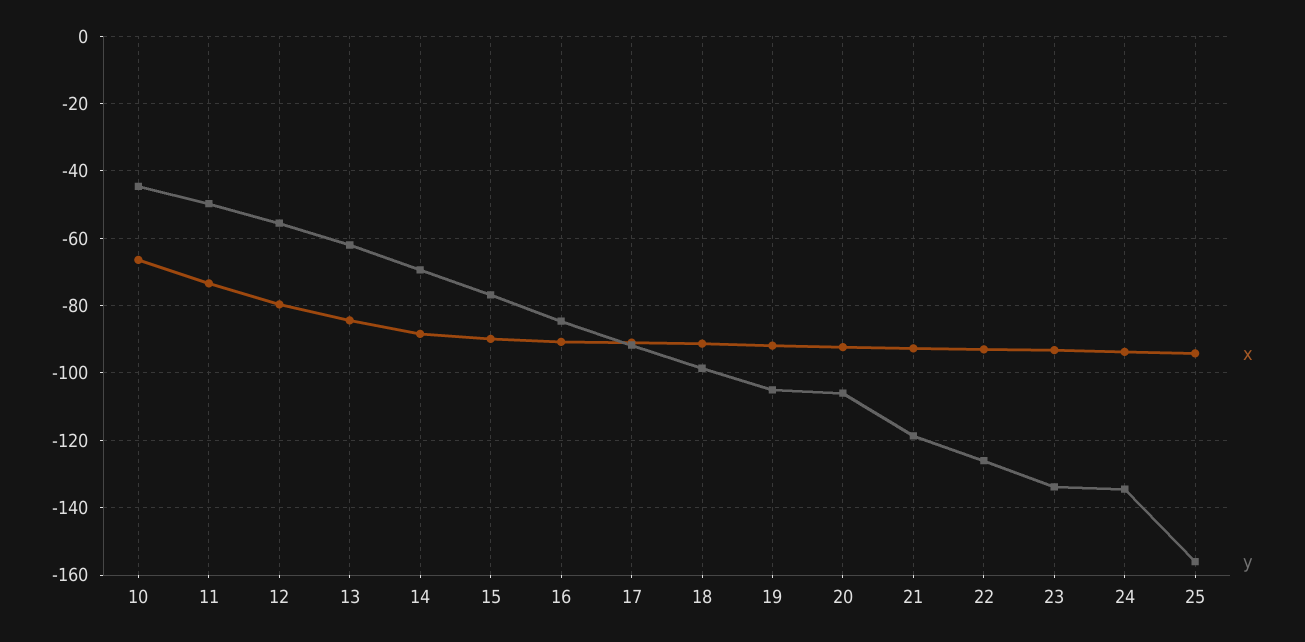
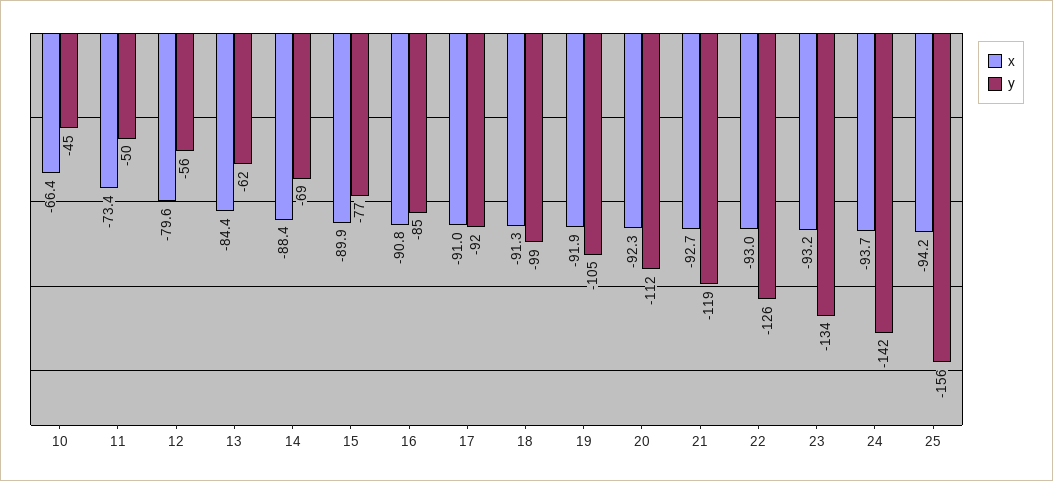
y, 20: -106 -> -112
y, 24: -134 -> -142

